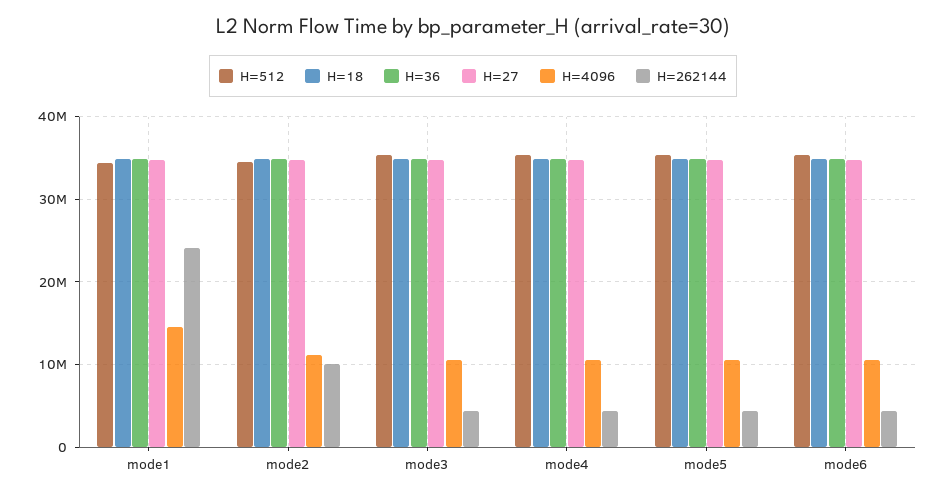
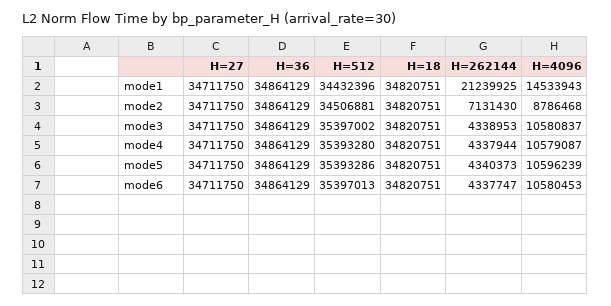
H=262144, mode1: 24000000 -> 21239925
H=4096, mode2: 11000000 -> 8786468
H=262144, mode2: 10000000 -> 7131430

